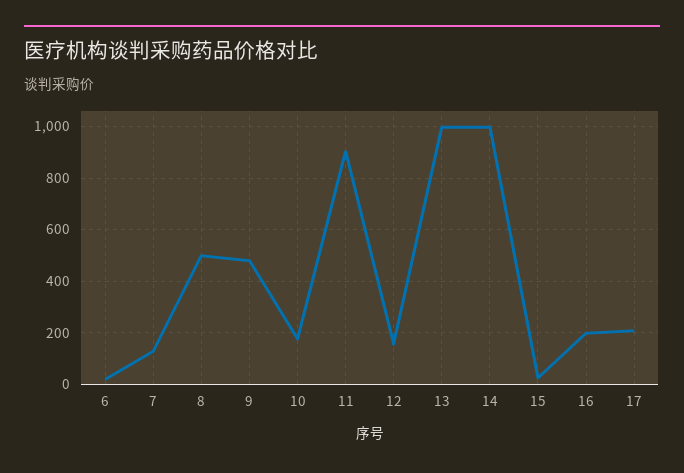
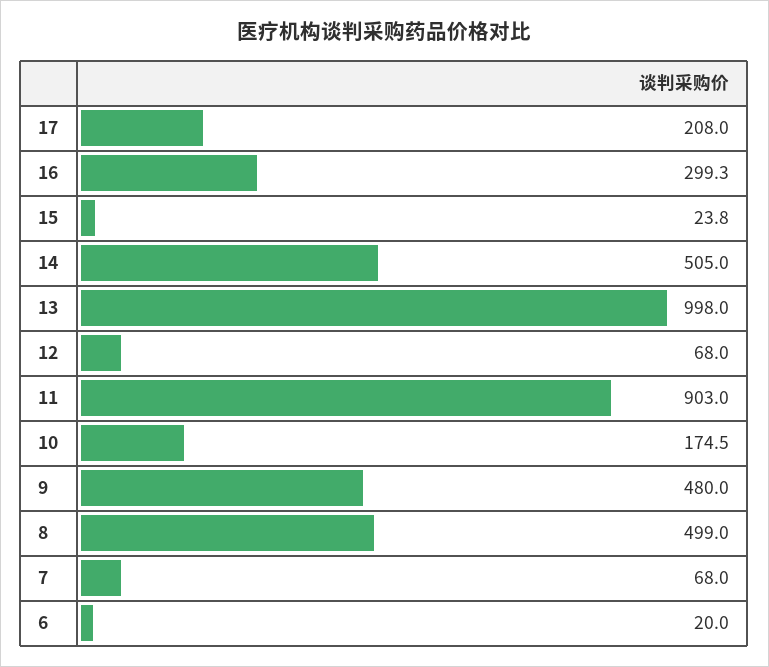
7: 125 -> 68
12: 150 -> 68
14: 1000 -> 505
16: 200 -> 299.3

